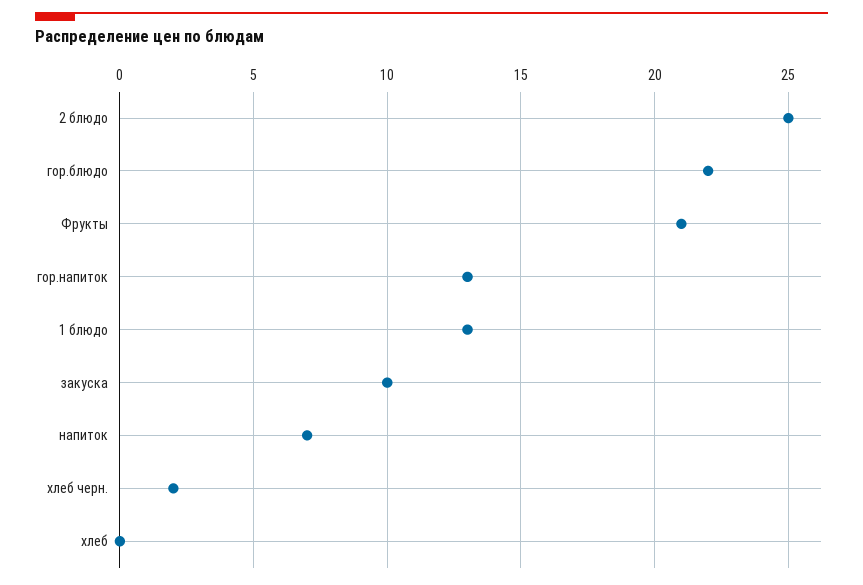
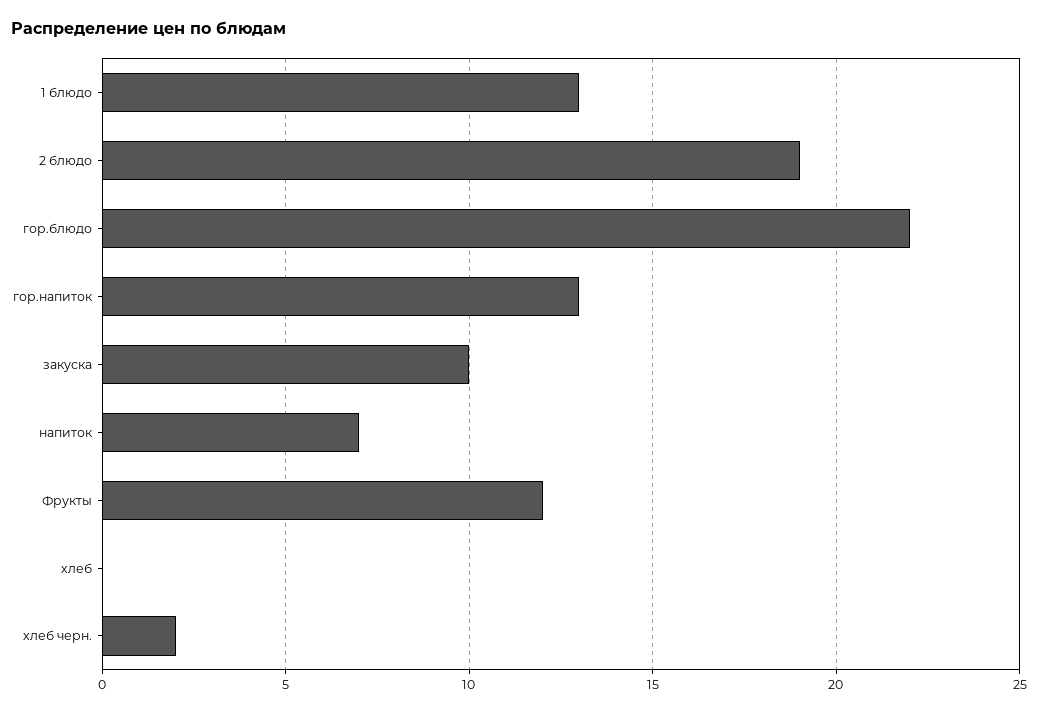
2 блюдо: 25 -> 19
Фрукты: 21 -> 12

